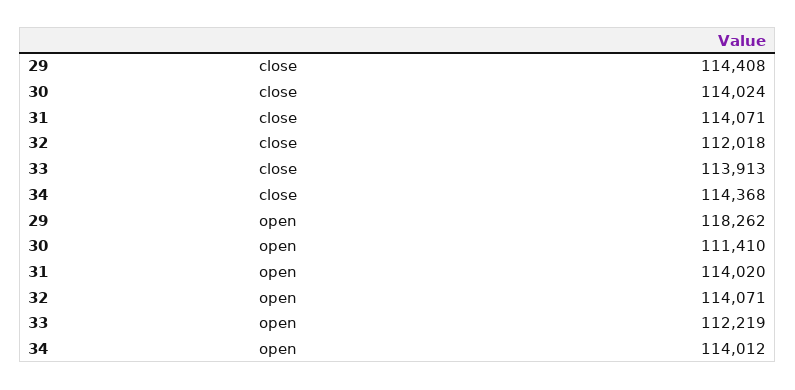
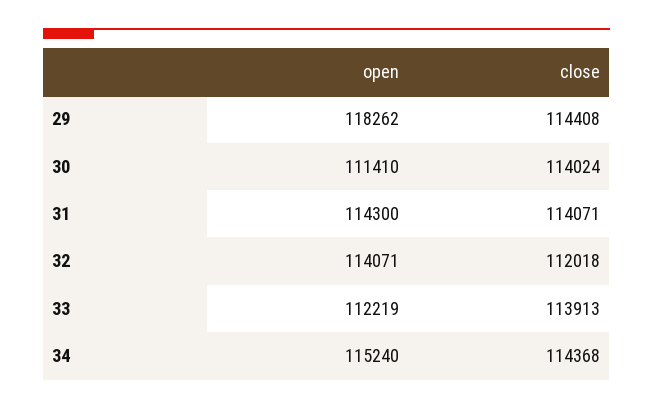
31, open: 114020 -> 114300
34, open: 114012 -> 115240

